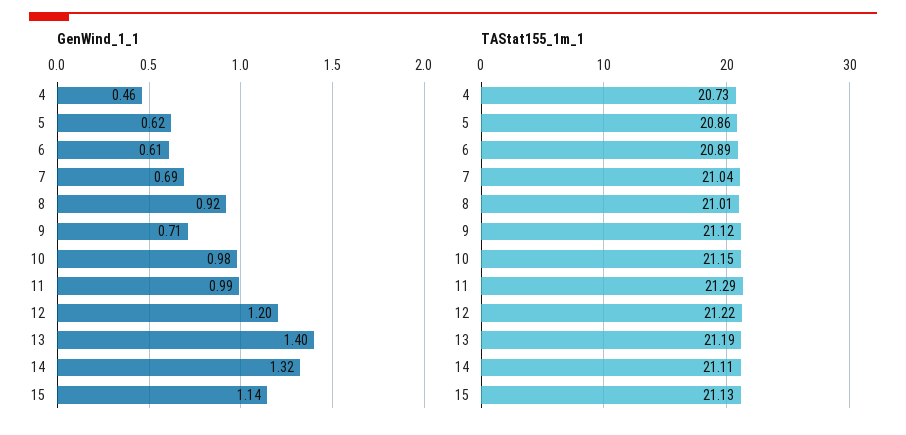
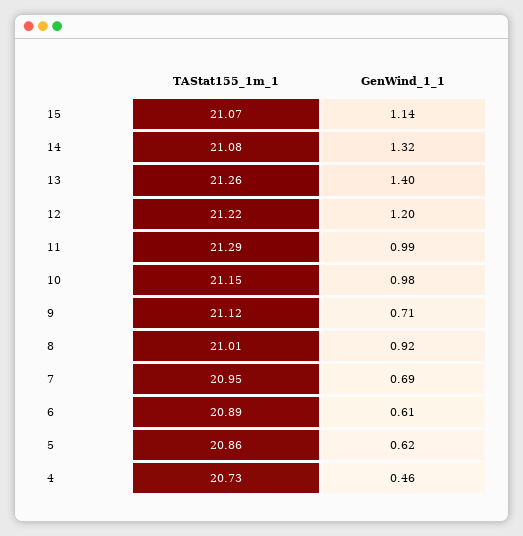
TAStat155_1m_1, 7: 21.04 -> 20.95
TAStat155_1m_1, 13: 21.19 -> 21.26
TAStat155_1m_1, 14: 21.11 -> 21.08
TAStat155_1m_1, 15: 21.13 -> 21.07

